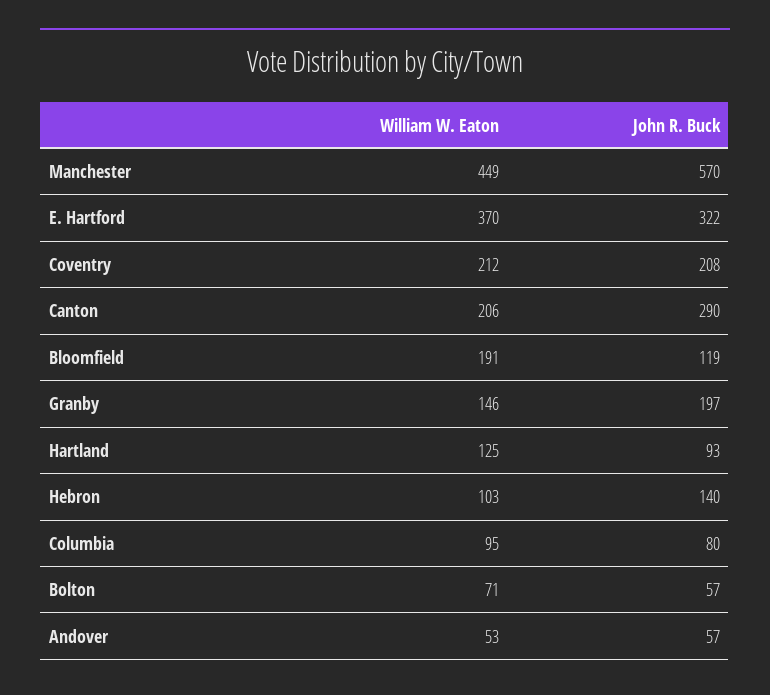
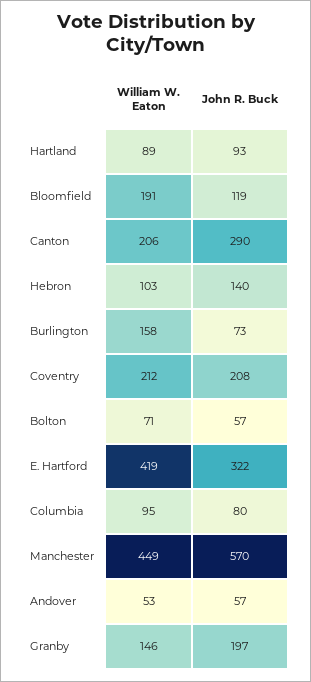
William W. Eaton, E. Hartford: 370 -> 419
William W. Eaton, Hartland: 125 -> 89
William W. Eaton, Burlington: none -> 158
John R. Buck, Burlington: none -> 73

